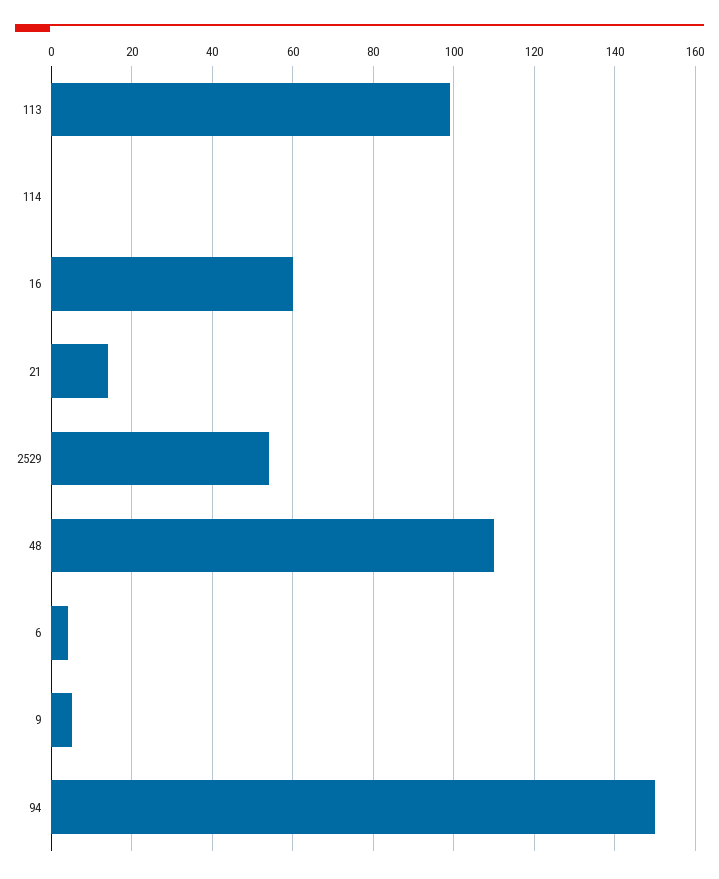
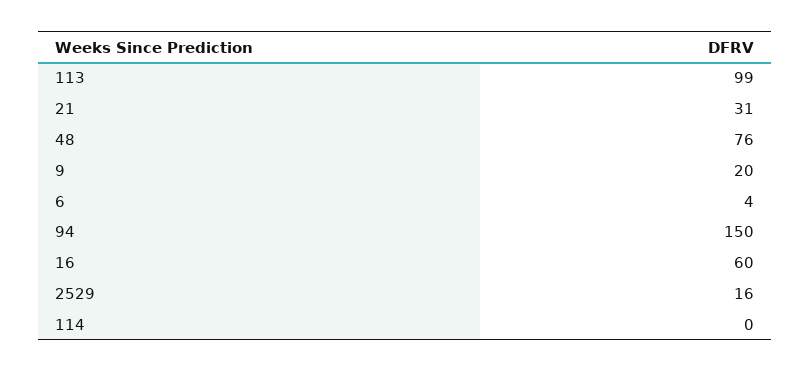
21: 15 -> 31
2529: 55 -> 16
48: 110 -> 76
9: 5 -> 20

